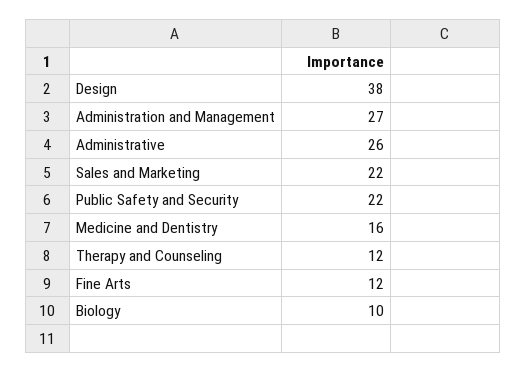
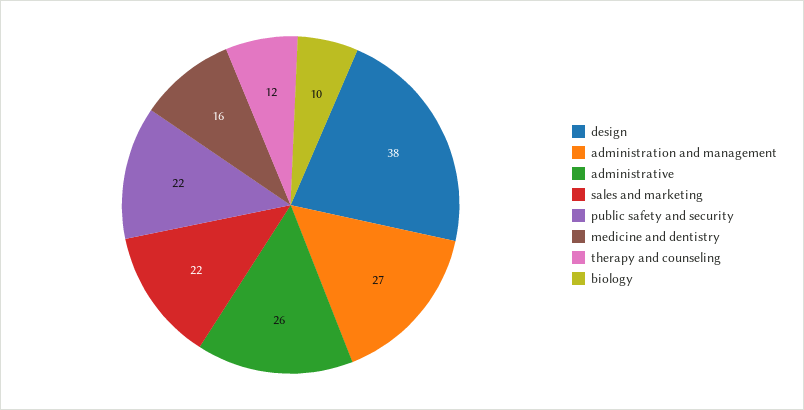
Fine Arts: 12 -> none

